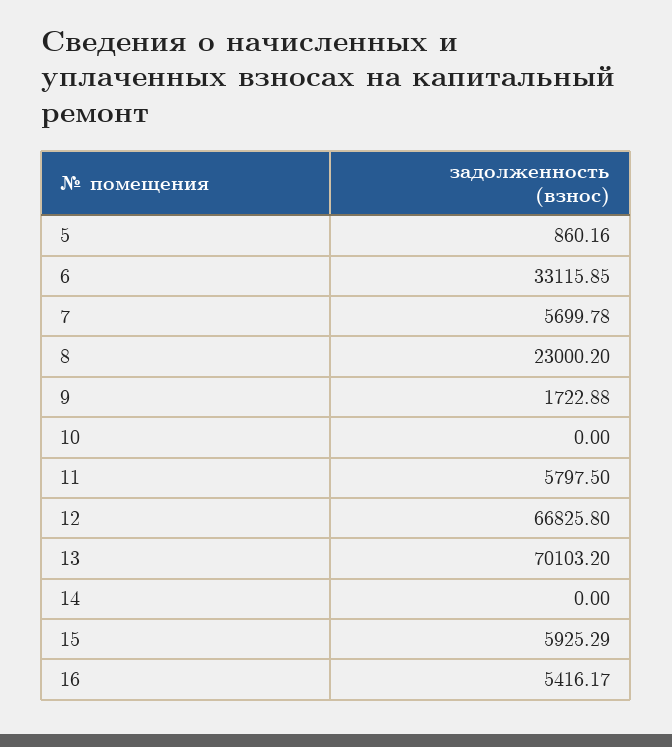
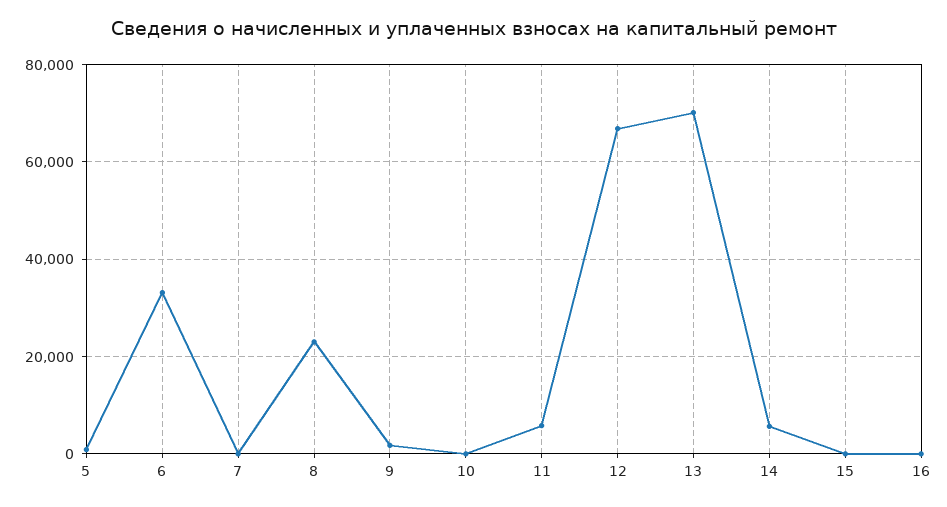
7: 5699.78 -> 0
14: 0 -> 6000
15: 5925.29 -> 0
16: 5416.17 -> 0

